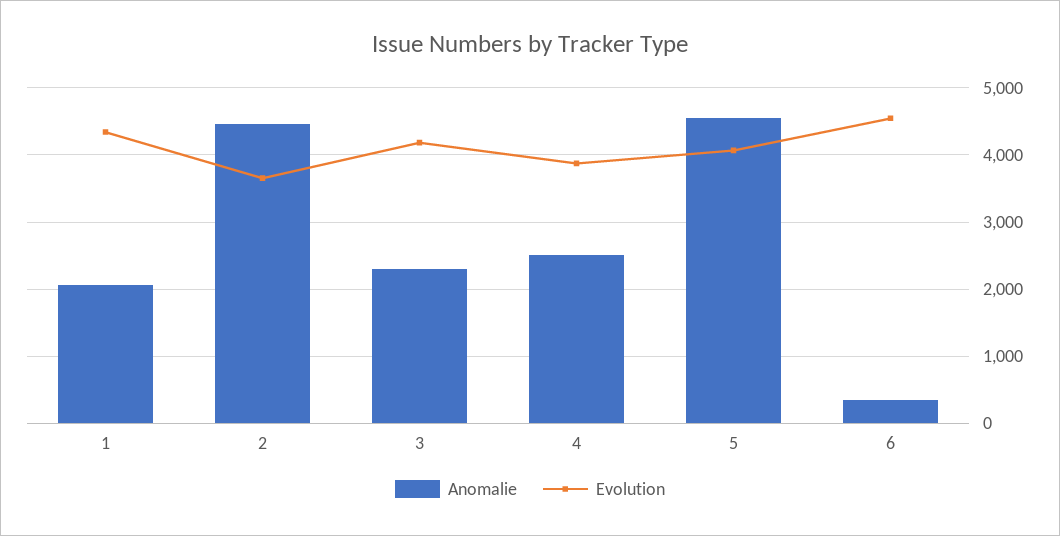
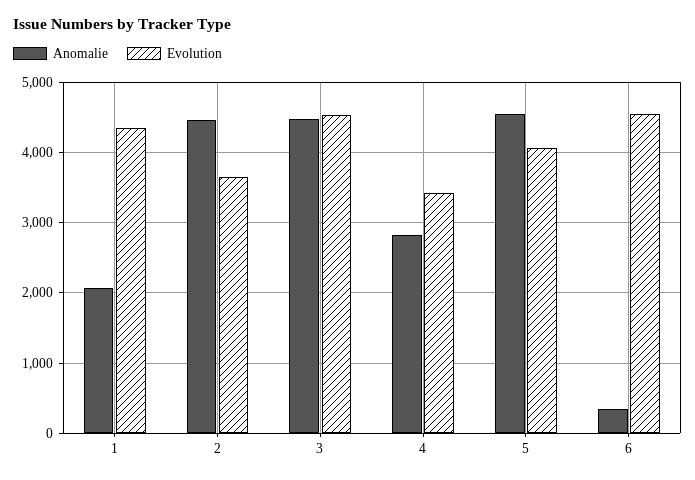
Anomalie, 3: 2300 -> 4500
Evolution, 3: 4200 -> 4500
Anomalie, 4: 2500 -> 2800
Evolution, 4: 3900 -> 3400

